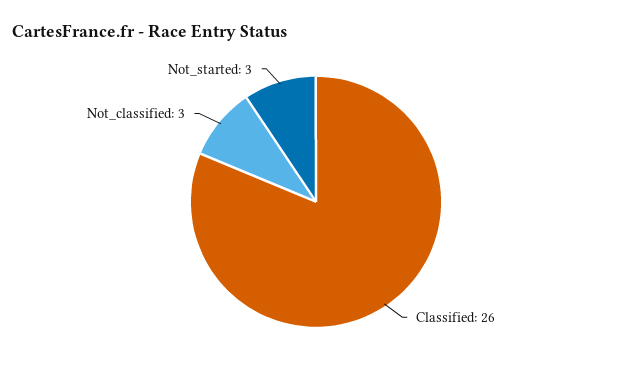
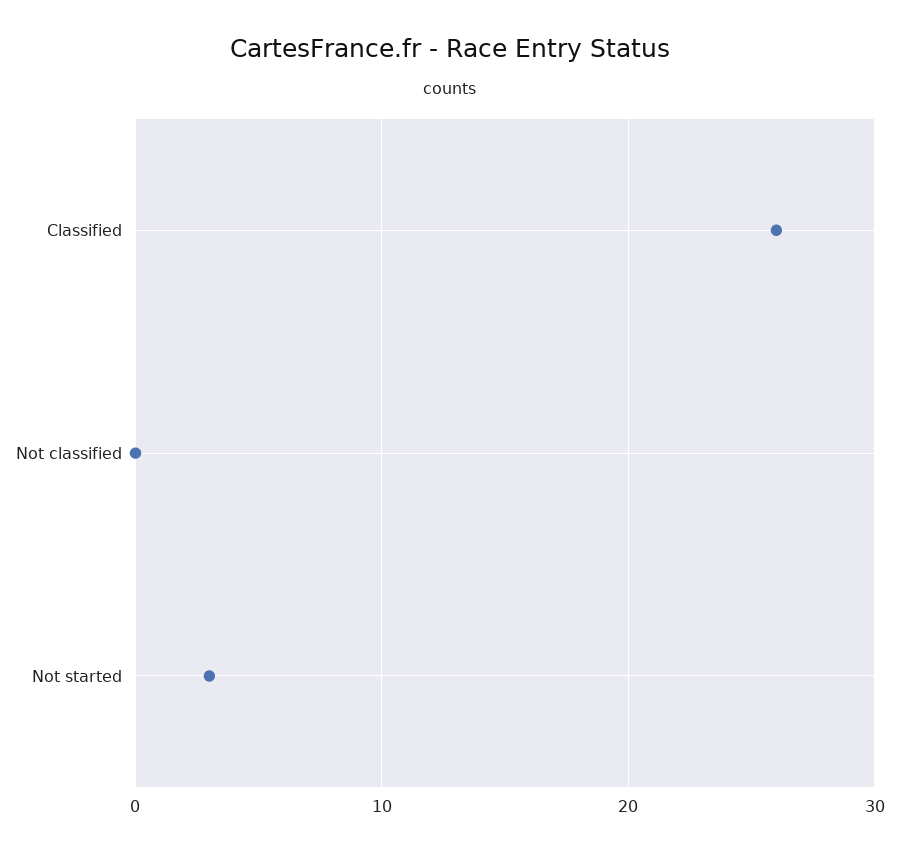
Not_classified: 3 -> 0

